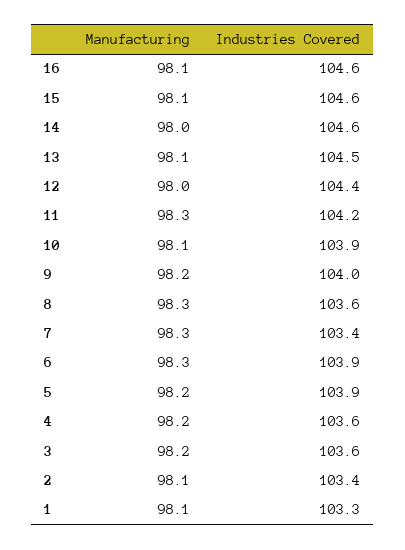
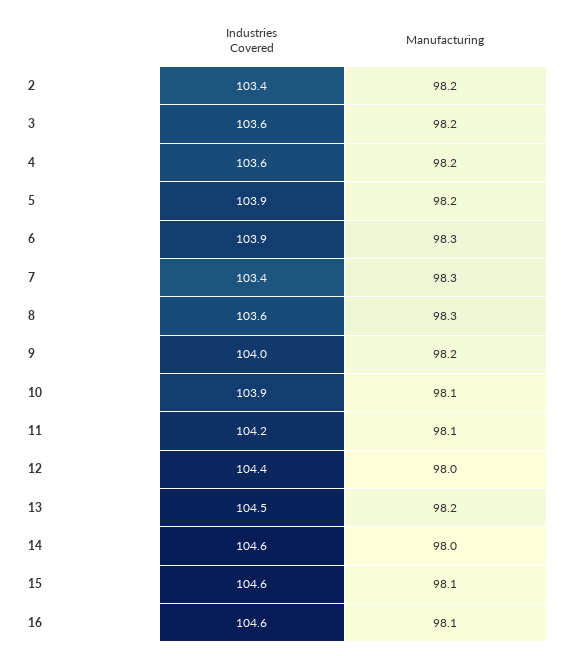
Manufacturing, 13: 98.1 -> 98.2
Manufacturing, 11: 98.3 -> 98.1
Manufacturing, 2: 98.1 -> 98.2
Manufacturing, 1: 98.1 -> none
Industries Covered, 1: 103.3 -> none

